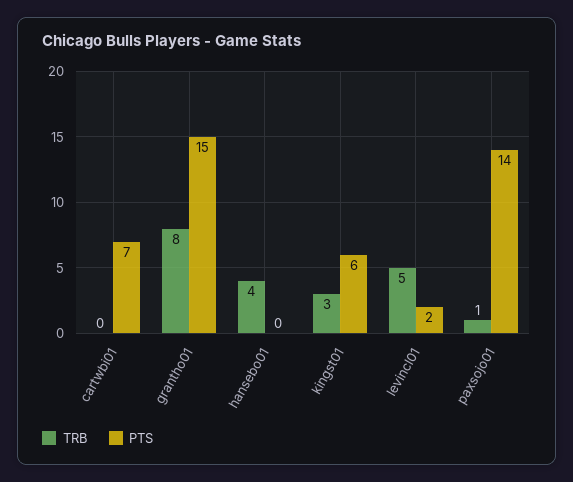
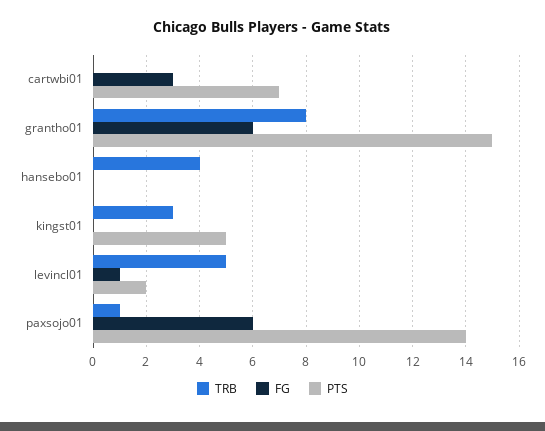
PTS, kingst01: 6 -> 5
FG, cartwbi01: none -> 3
FG, grantho01: none -> 6
FG, hansebo01: none -> 0
FG, kingst01: none -> 0
FG, levincl01: none -> 1
FG, paxsojo01: none -> 6

